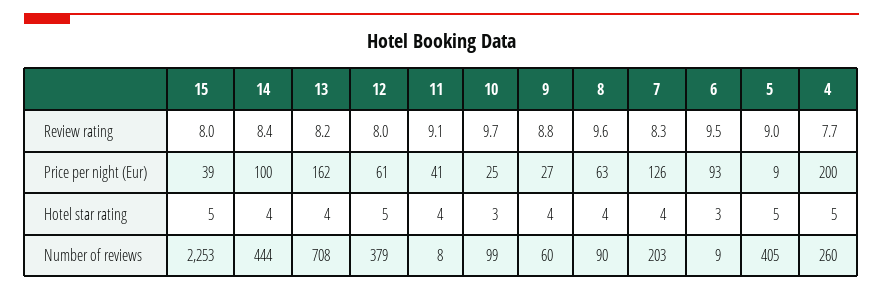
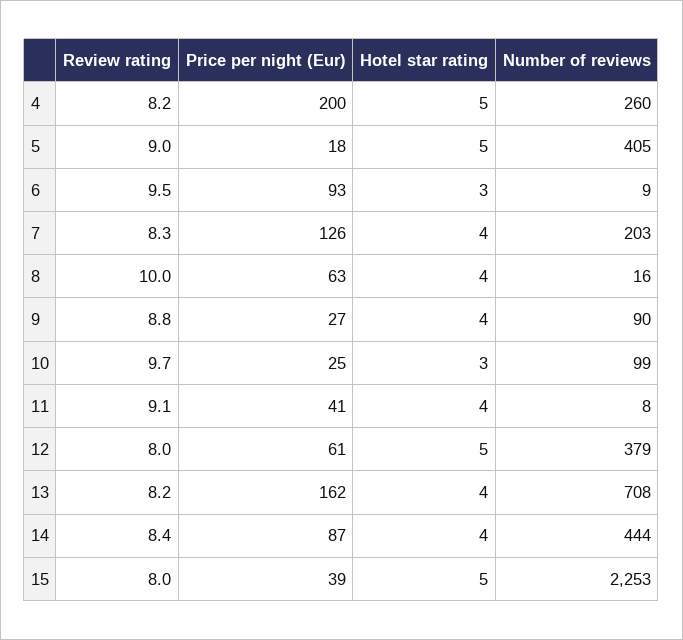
8, Review rating: 9.6 -> 10
4, Review rating: 7.7 -> 8.2
14, Price per night (Eur): 100 -> 87
5, Price per night (Eur): 9 -> 18
9, Number of reviews: 60 -> 90
8, Number of reviews: 90 -> 16

